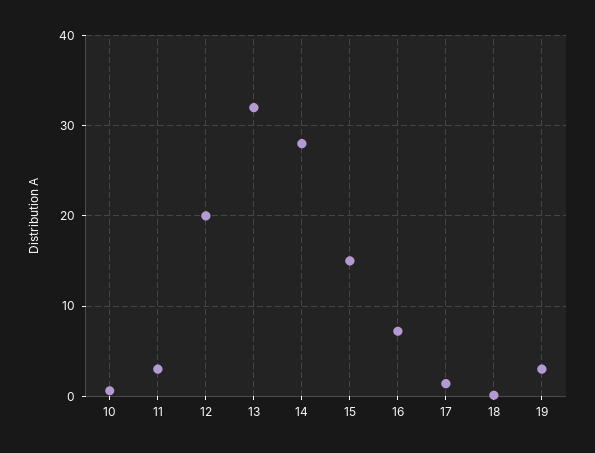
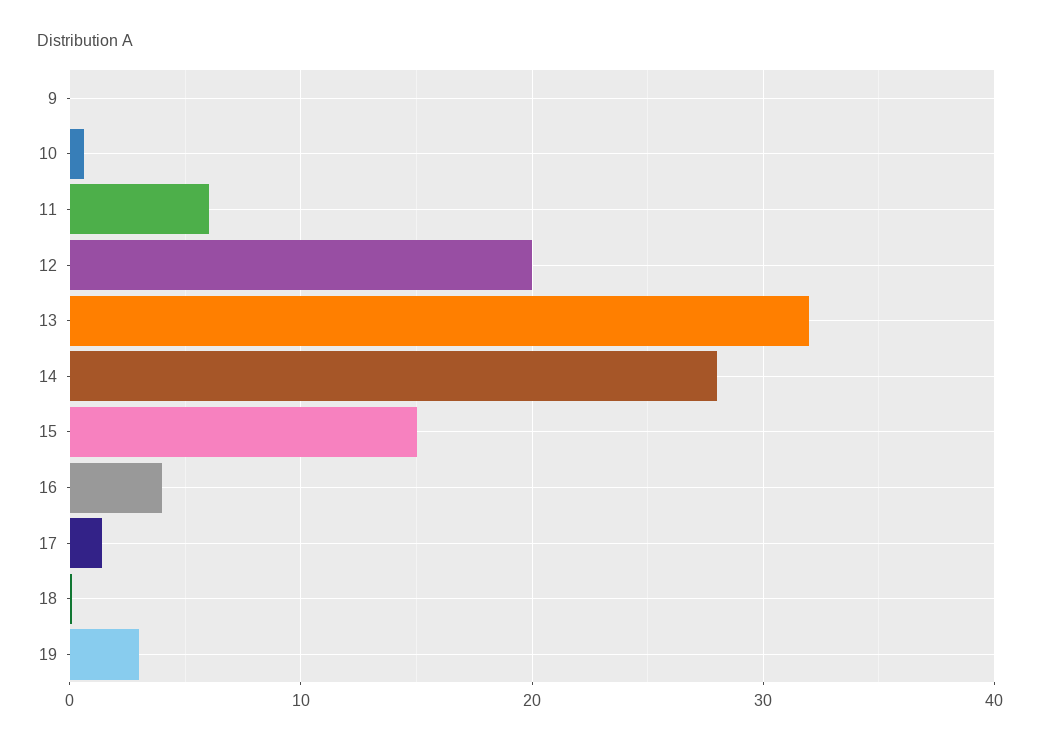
11: 3 -> 6
16: 7 -> 4
9: none -> 0

